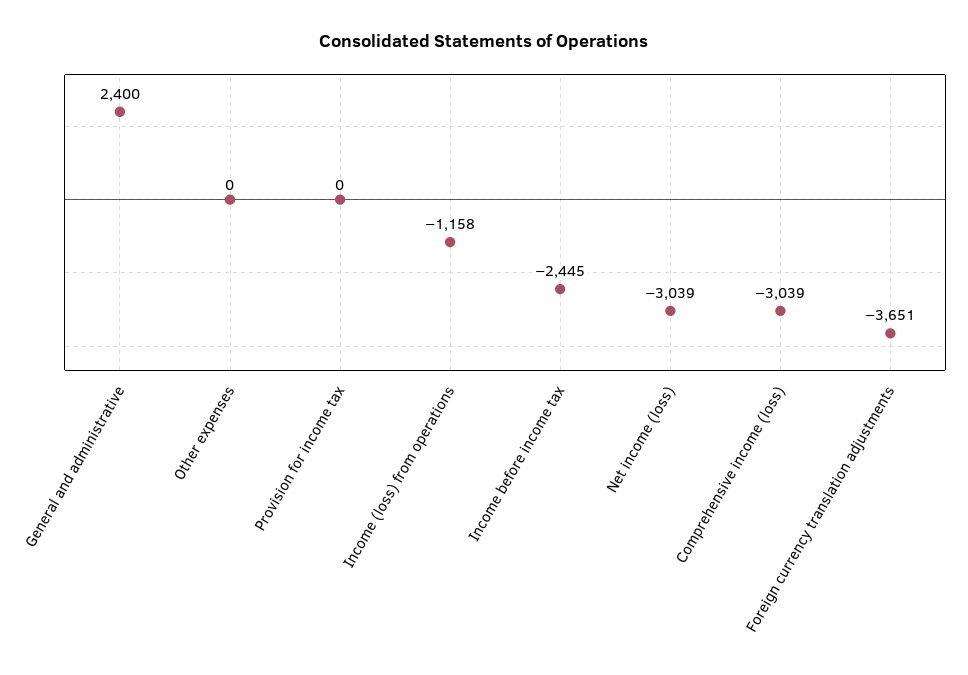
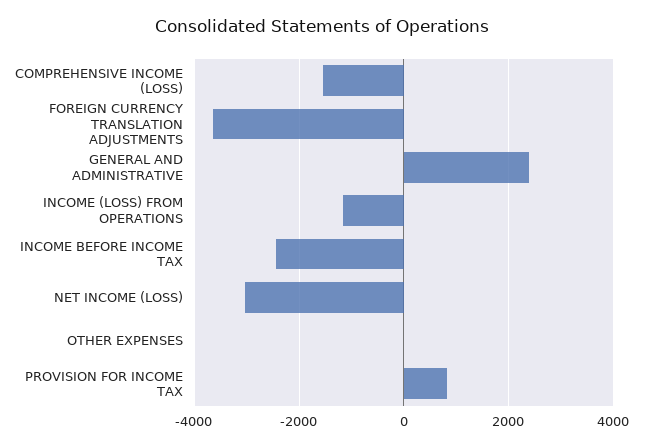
Provision for income tax: 0 -> 800
Comprehensive income (loss): -3039 -> -1600

